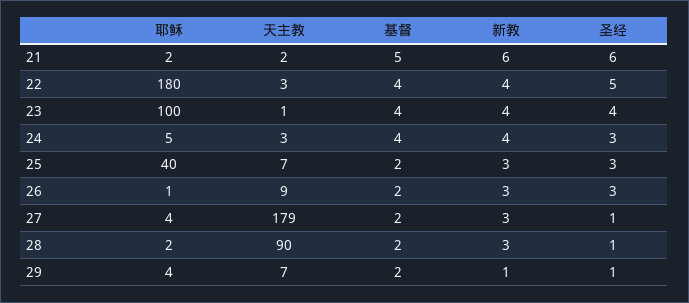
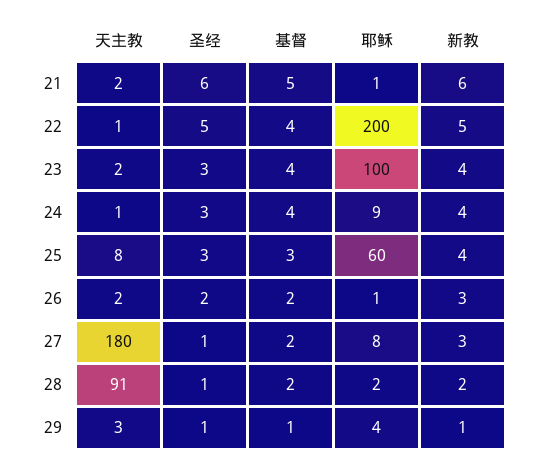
耶稣, 21: 2 -> 1
耶稣, 22: 180 -> 200
天主教, 22: 3 -> 1
新教, 22: 4 -> 5
天主教, 23: 1 -> 2
圣经, 23: 4 -> 3
耶稣, 24: 5 -> 9
天主教, 24: 3 -> 1
耶稣, 25: 40 -> 60
天主教, 25: 7 -> 8
基督, 25: 2 -> 3
新教, 25: 3 -> 4
天主教, 26: 9 -> 2
圣经, 26: 3 -> 2
耶稣, 27: 4 -> 8
天主教, 27: 179 -> 180
天主教, 28: 90 -> 91
新教, 28: 3 -> 2
天主教, 29: 7 -> 3
基督, 29: 2 -> 1

